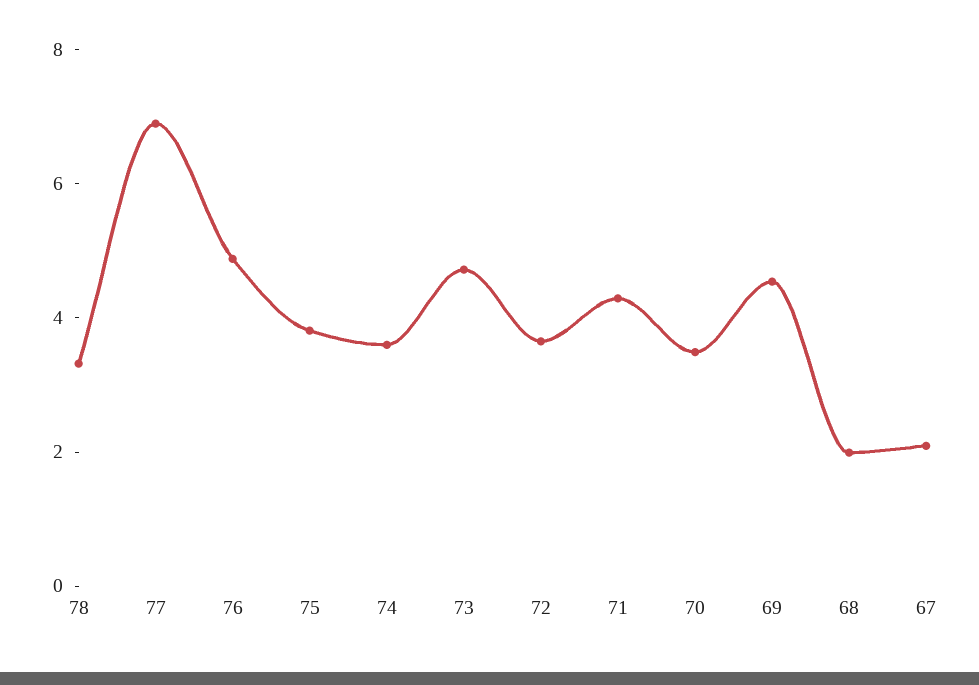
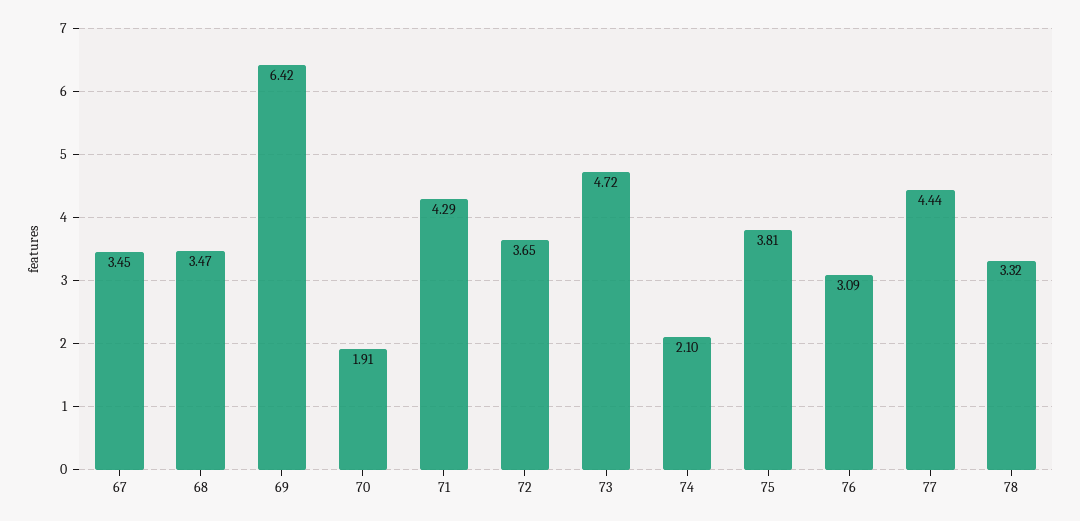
77: 7 -> 4.44
76: 5 -> 3.09
74: 3.5 -> 2.1
70: 3.5 -> 1.91
69: 4.5 -> 6.42
68: 2 -> 3.47
67: 2 -> 3.45

